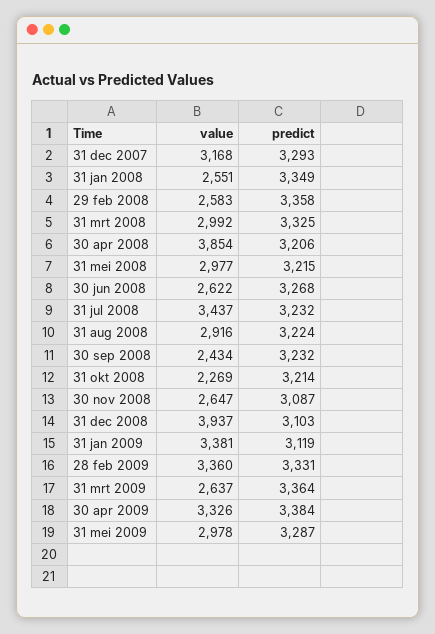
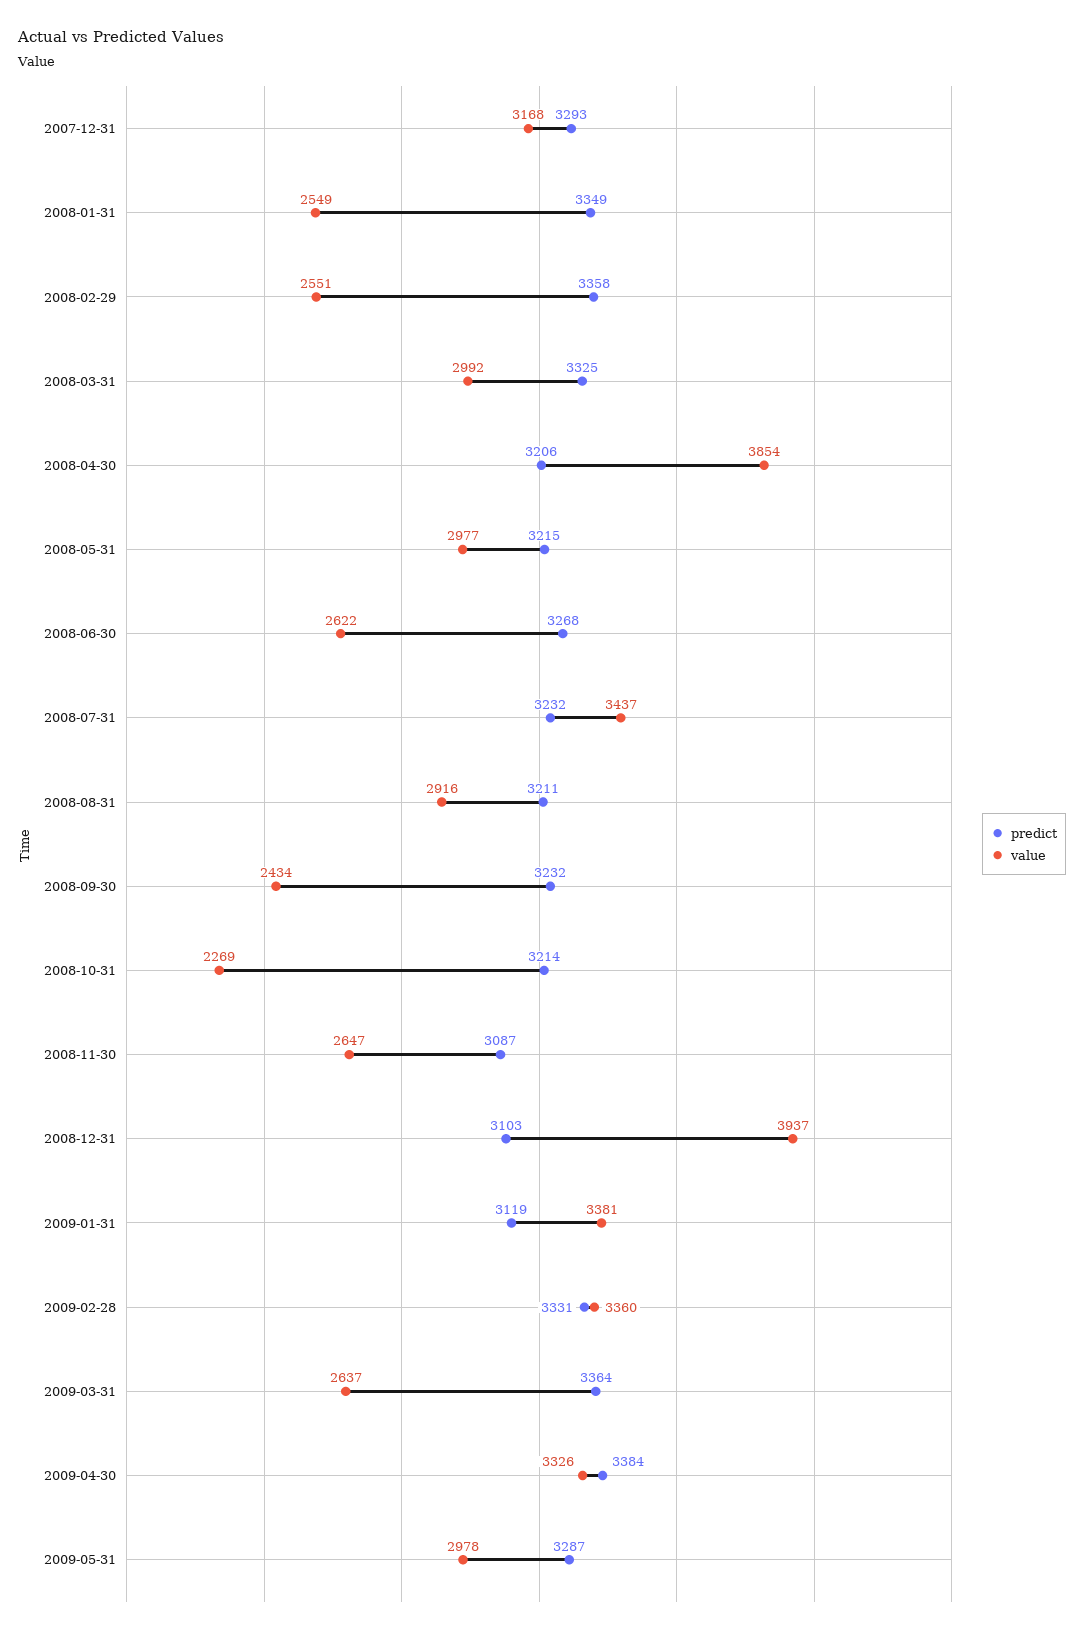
value, 31 jan 2008: 2551 -> 2549
value, 29 feb 2008: 2583 -> 2551
predict, 31 aug 2008: 3224 -> 3211

